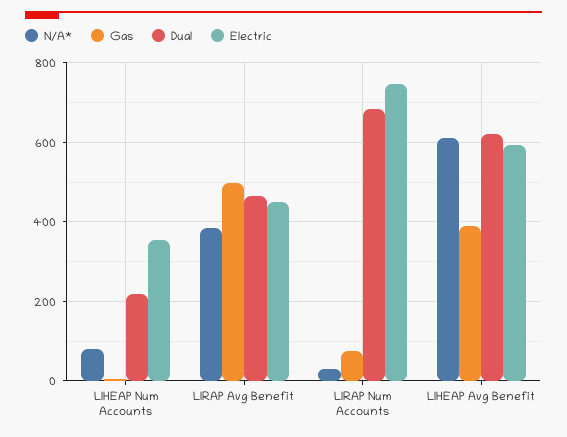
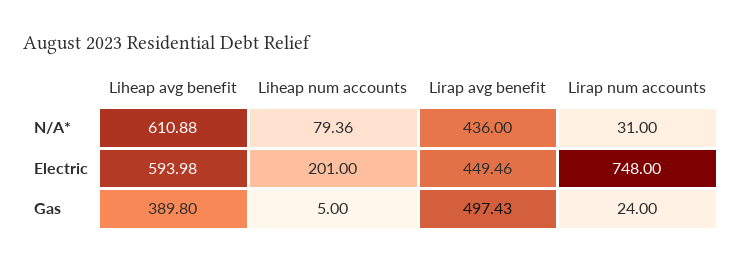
Dual, LIHEAP Num Accounts: 220 -> none
Electric, LIHEAP Num Accounts: 360 -> 201
N/A*, LIRAP Avg Benefit: 380 -> 436
Dual, LIRAP Avg Benefit: 460 -> none
Gas, LIRAP Num Accounts: 80 -> 24
Dual, LIRAP Num Accounts: 680 -> none
Dual, LIHEAP Avg Benefit: 620 -> none

